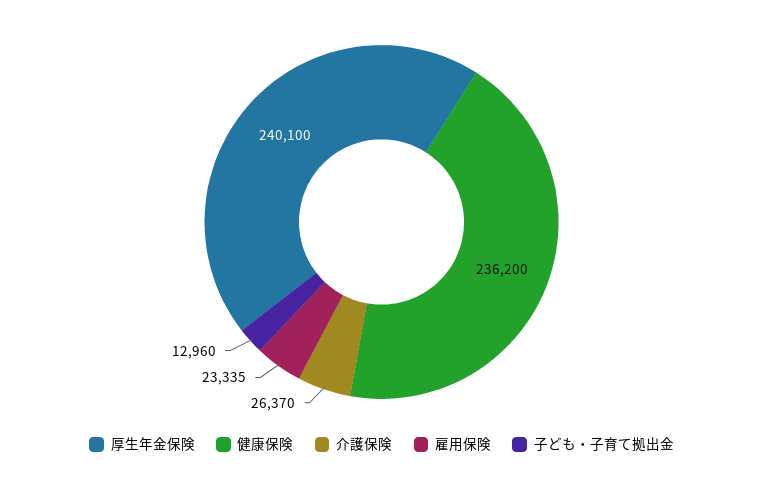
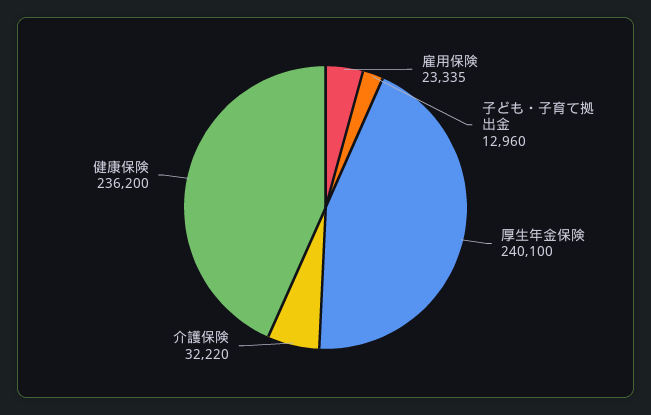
介護保険: 26370 -> 32220

